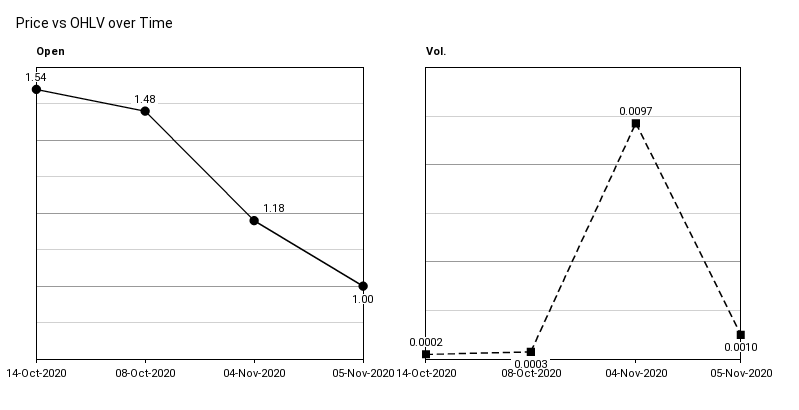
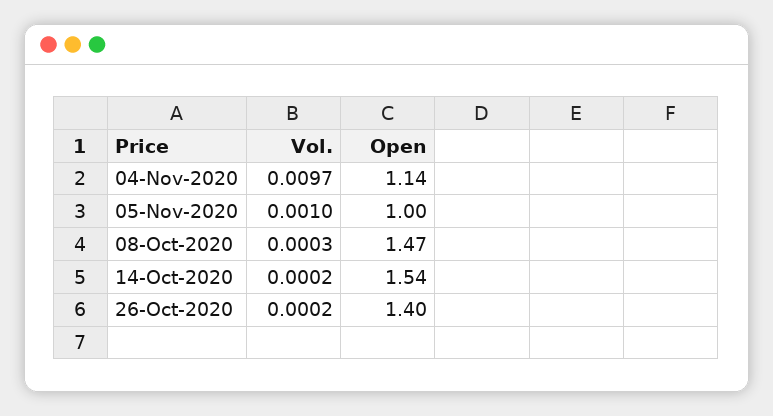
Open, 08-Oct-2020: 1.48 -> 1.47
Open, 04-Nov-2020: 1.18 -> 1.14
Vol., 26-Oct-2020: none -> 0.0002
Open, 26-Oct-2020: none -> 1.4

